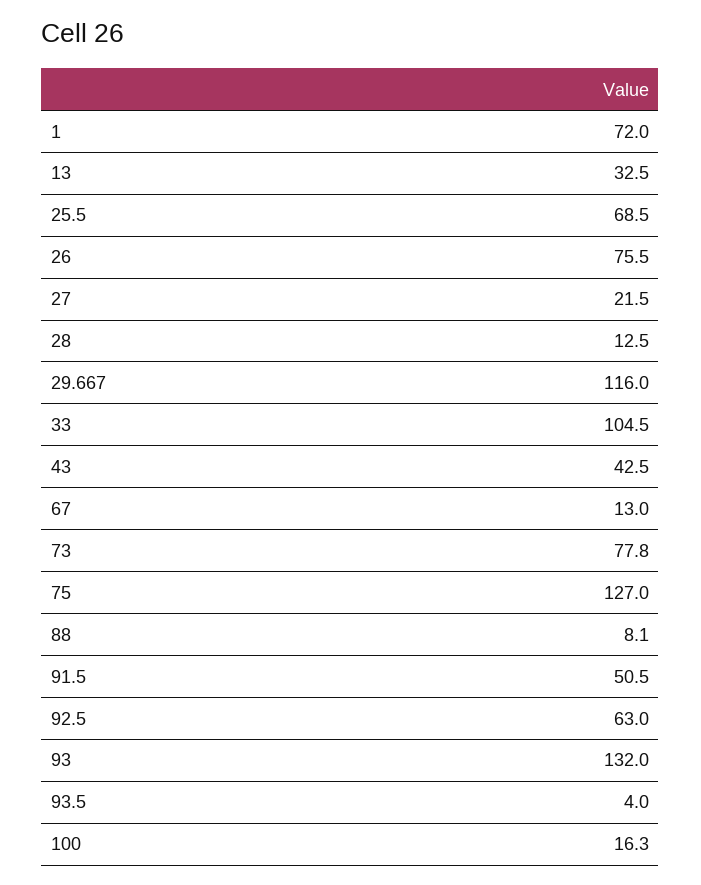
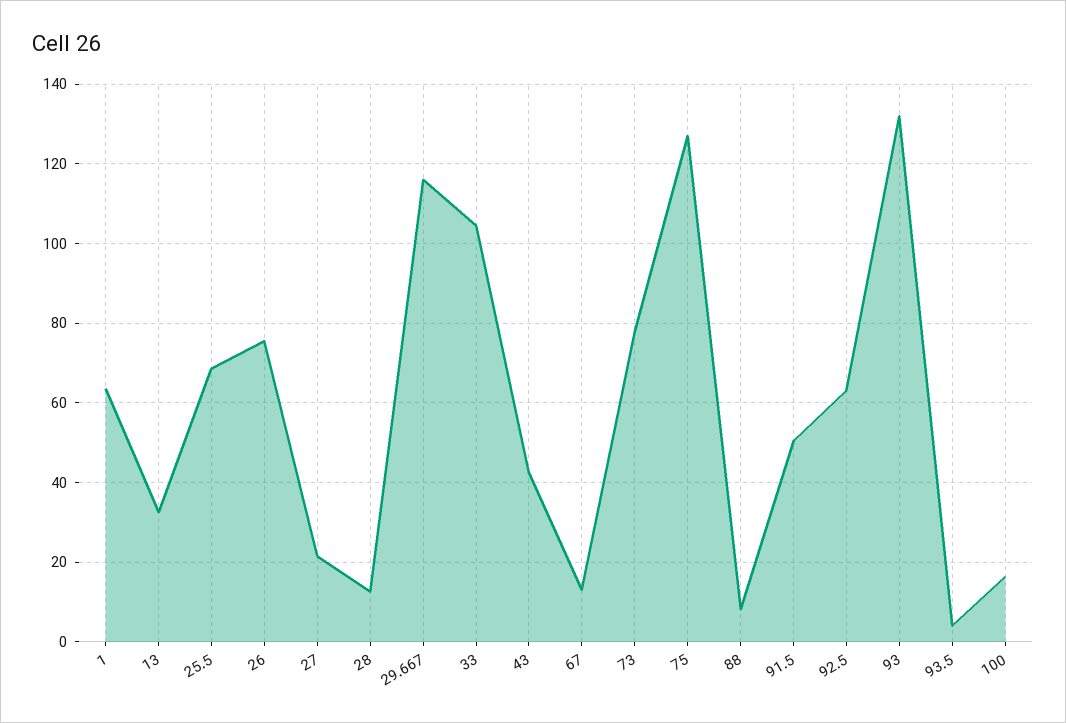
1: 72 -> 64

